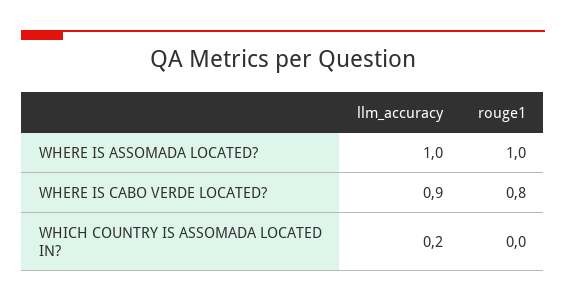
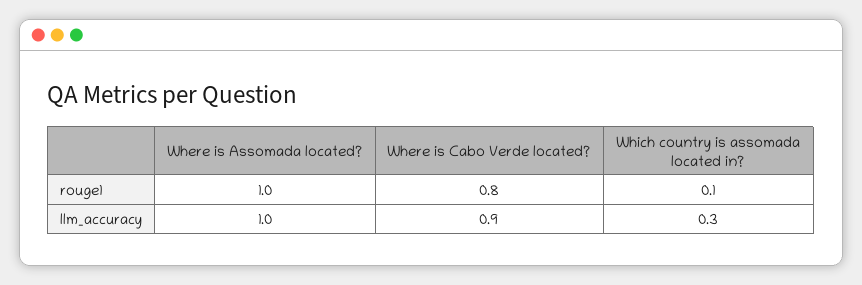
llm_accuracy, WHICH COUNTRY IS ASSOMADA LOCATED IN?: 0.2 -> 0.3
rouge1, WHICH COUNTRY IS ASSOMADA LOCATED IN?: 0 -> 0.1

